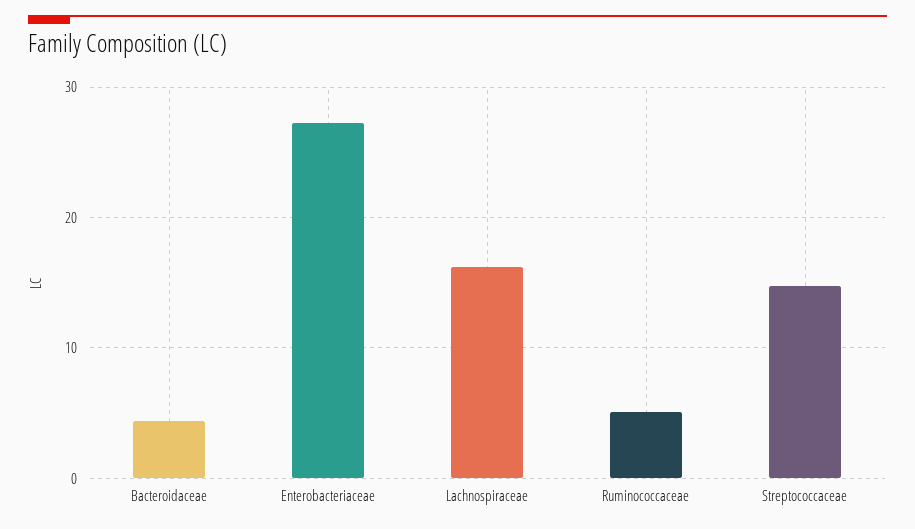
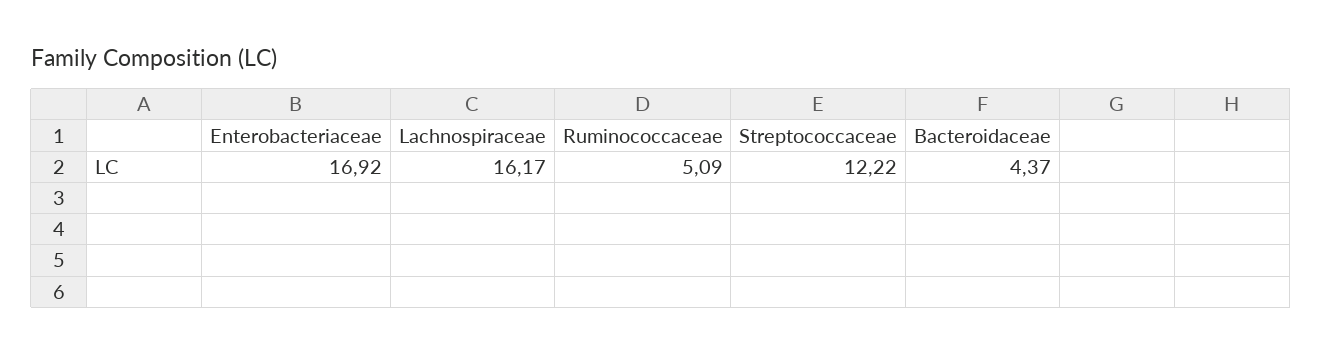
Enterobacteriaceae: 27 -> 16.92
Streptococcaceae: 15 -> 12.22

